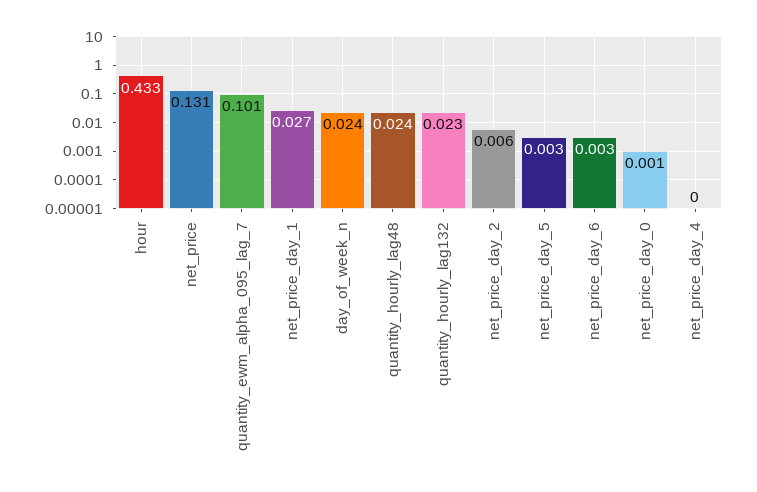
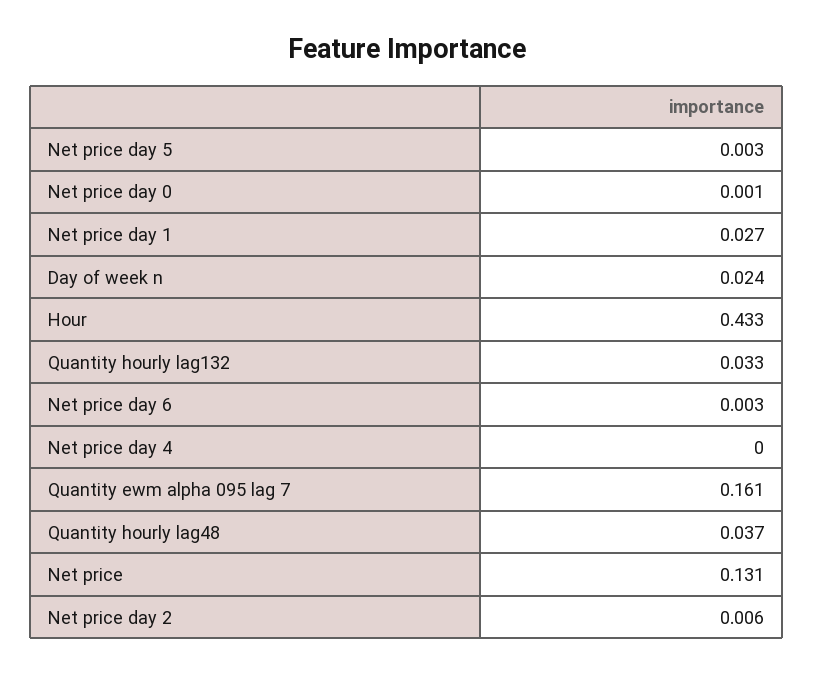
quantity_ewm_alpha_095_lag_7: 0.101 -> 0.161
quantity_hourly_lag48: 0.024 -> 0.037
quantity_hourly_lag132: 0.023 -> 0.033

